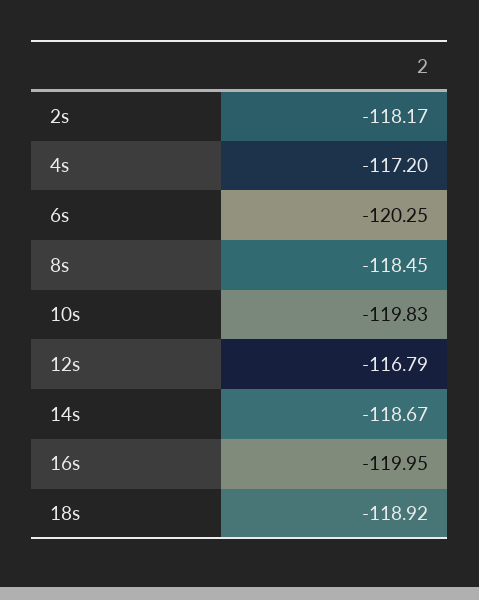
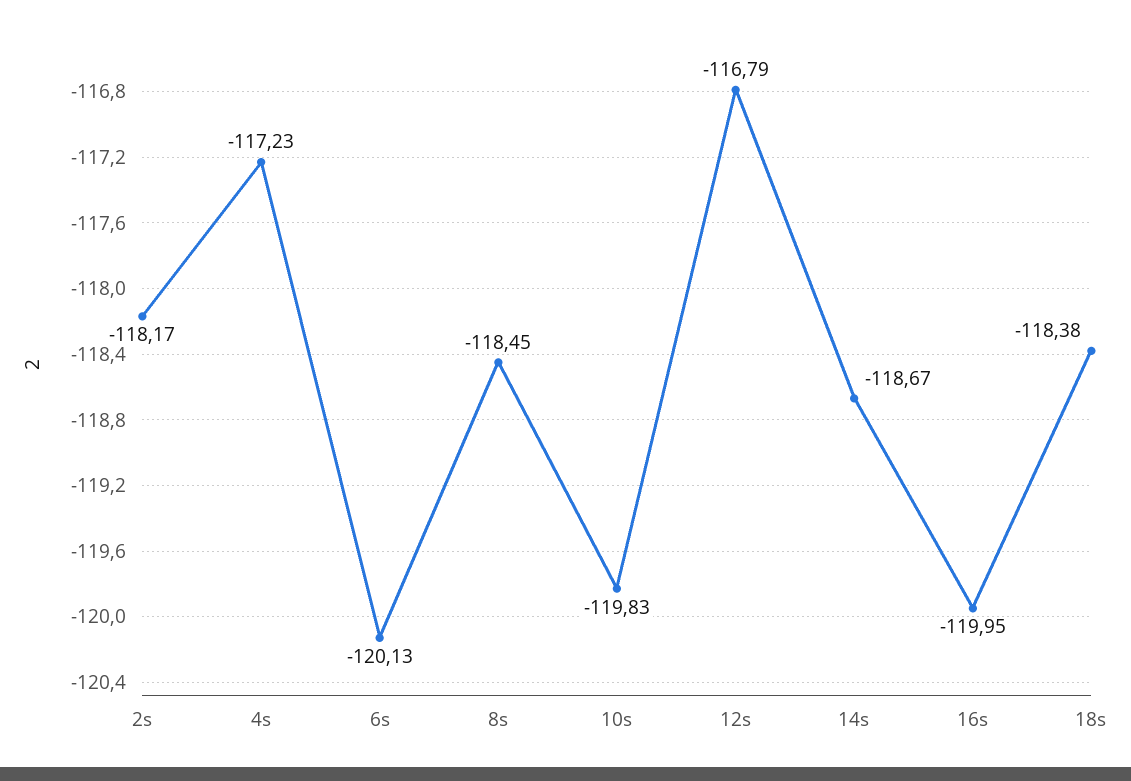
4s: -117.2 -> -117.23
6s: -120.25 -> -120.13
18s: -118.92 -> -118.38

